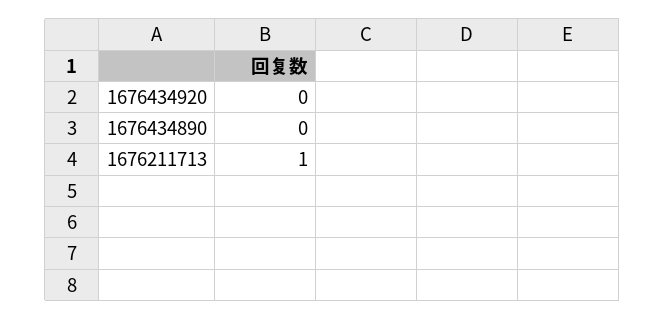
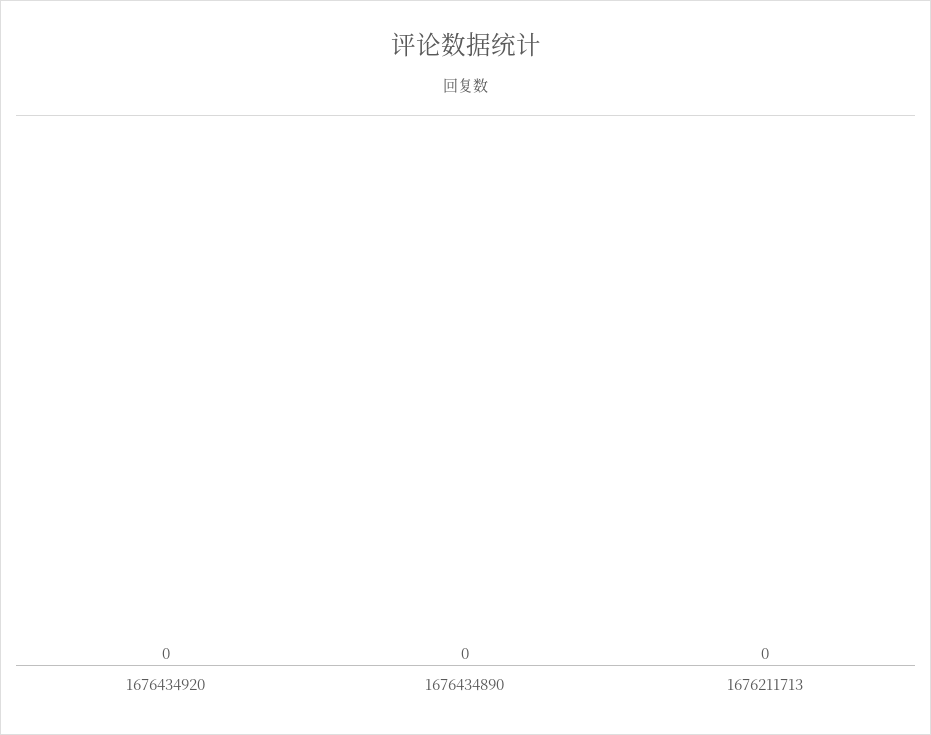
1676211713: 1 -> 0

